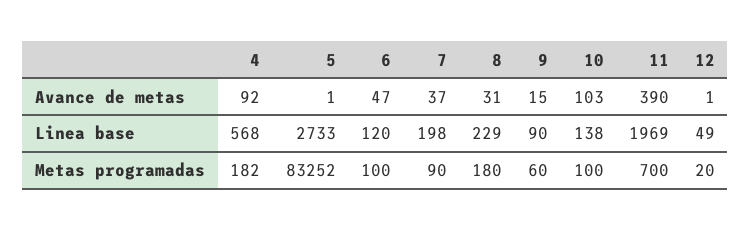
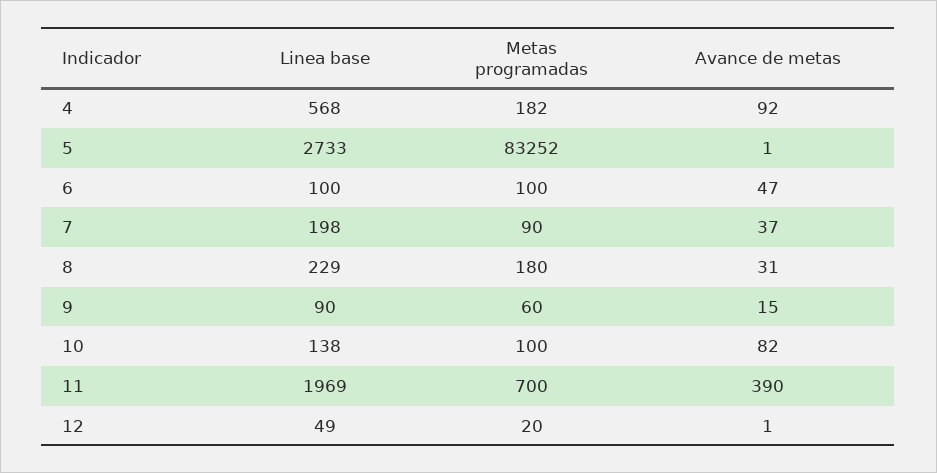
10, Avance de metas: 103 -> 82
6, Linea base: 120 -> 100

